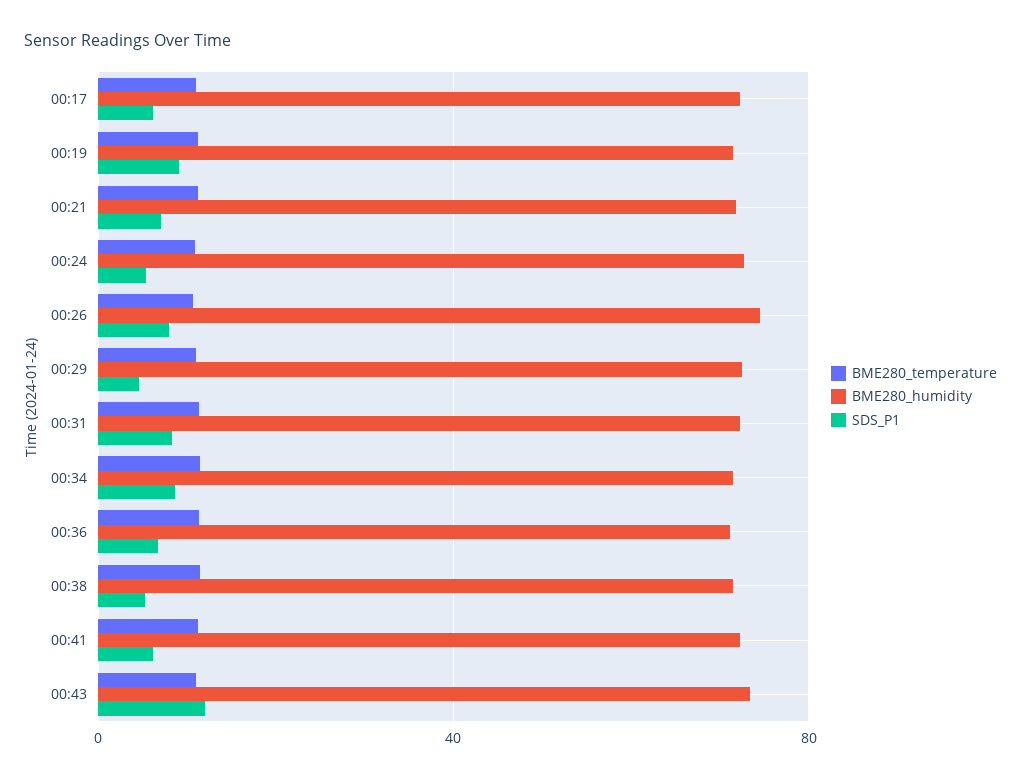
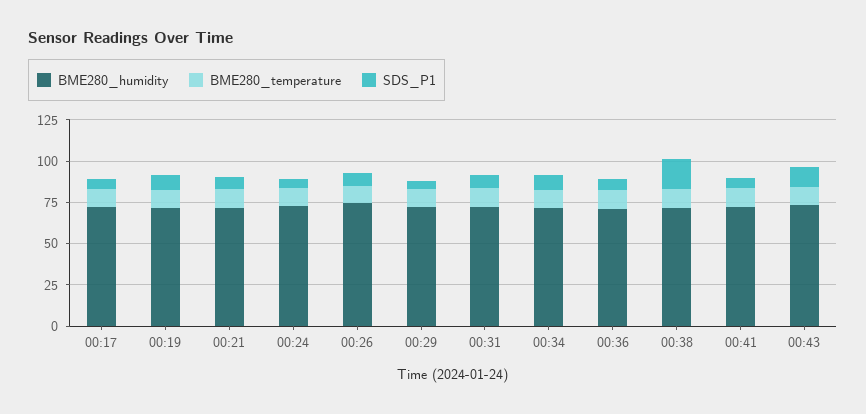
SDS_P1, 00:38: 5 -> 20

